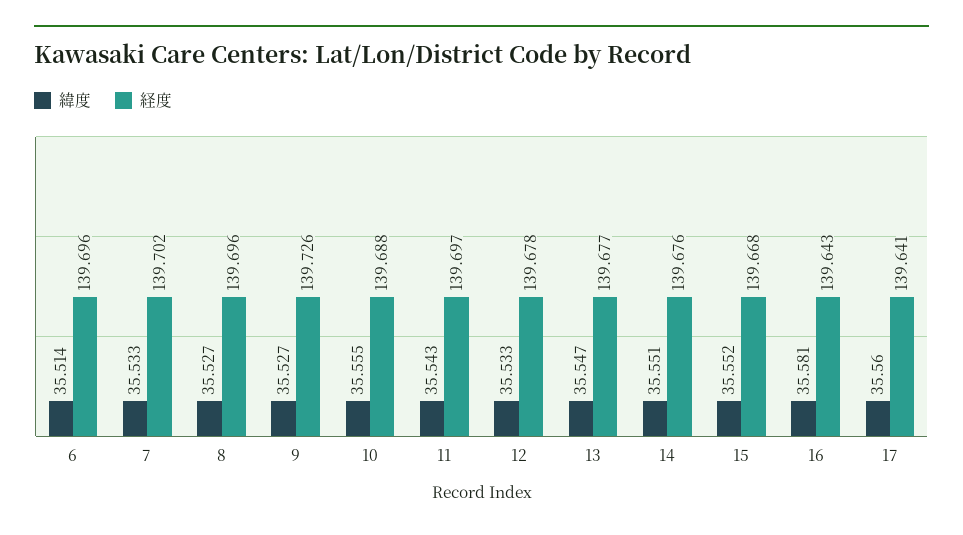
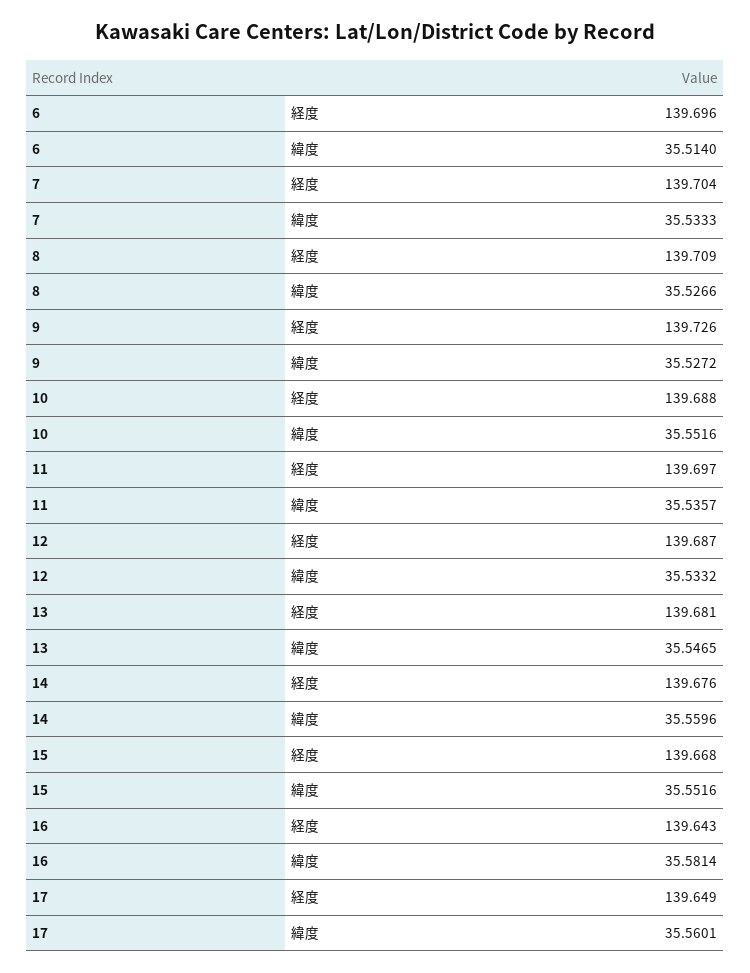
経度, 7: 139.702 -> 139.704
経度, 8: 139.696 -> 139.709
緯度, 10: 35.555 -> 35.5516
緯度, 11: 35.543 -> 35.5357
経度, 12: 139.678 -> 139.687
経度, 13: 139.677 -> 139.681
緯度, 14: 35.551 -> 35.5596
経度, 17: 139.641 -> 139.649

